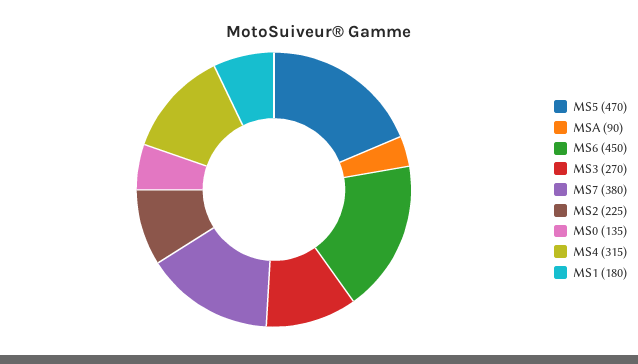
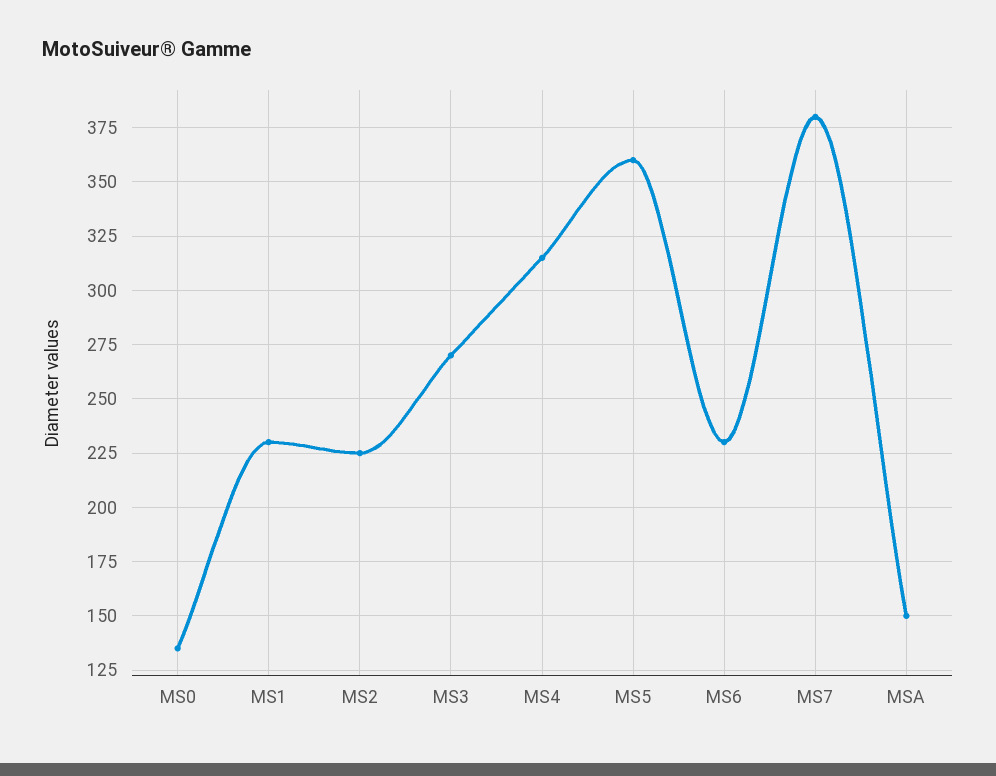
MS5: 470 -> 360
MSA: 90 -> 150
MS6: 450 -> 230
MS1: 180 -> 230

